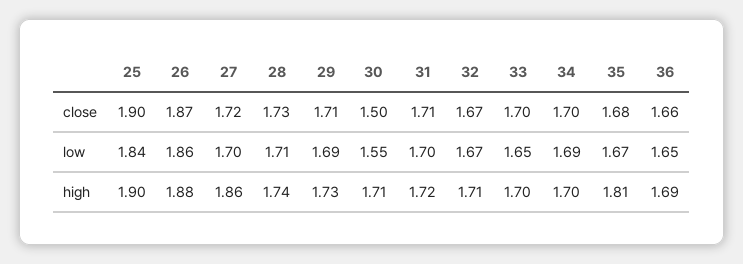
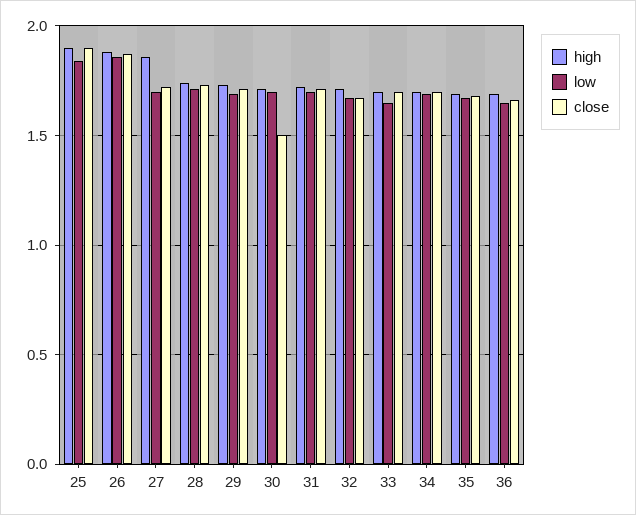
low, 30: 1.55 -> 1.7
high, 35: 1.81 -> 1.7

